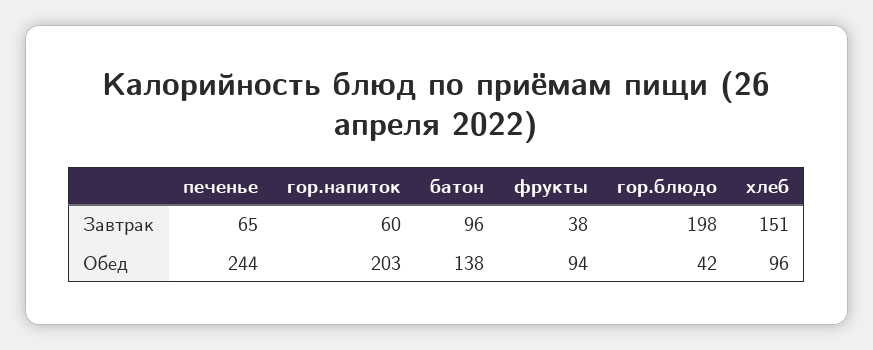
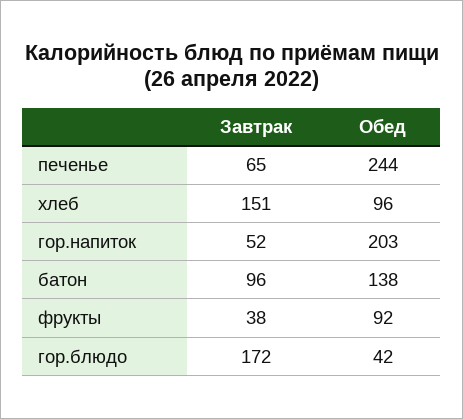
гор.напиток, Завтрак: 60 -> 52
гор.блюдо, Завтрак: 198 -> 172
фрукты, Обед: 94 -> 92

